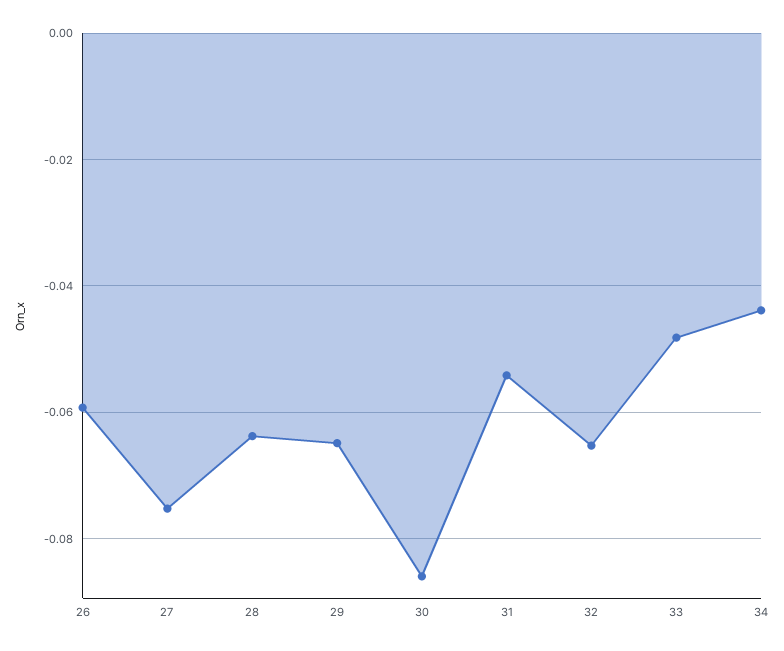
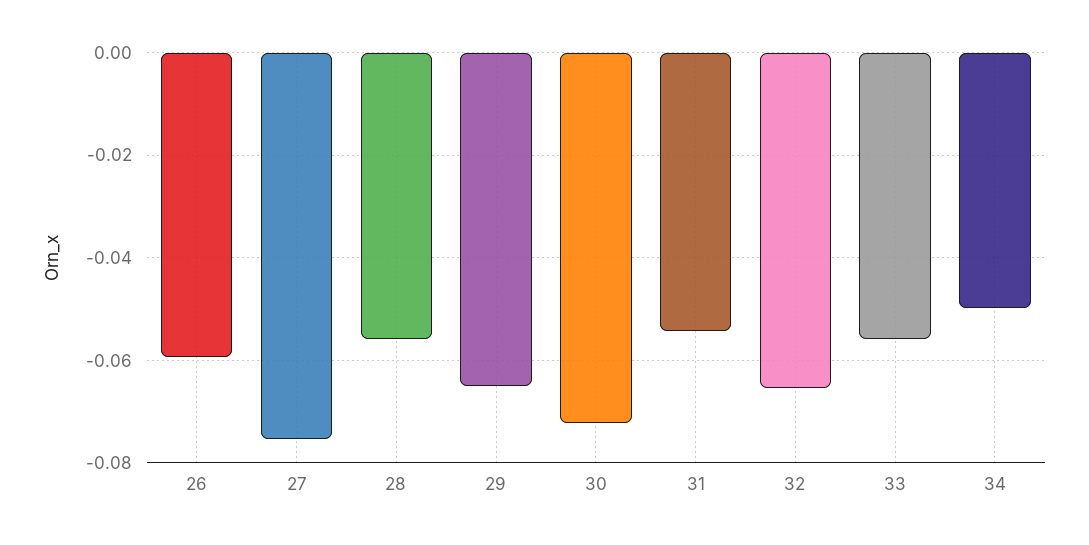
28: -0.064 -> -0.056
30: -0.086 -> -0.072
33: -0.048 -> -0.056
34: -0.044 -> -0.05

